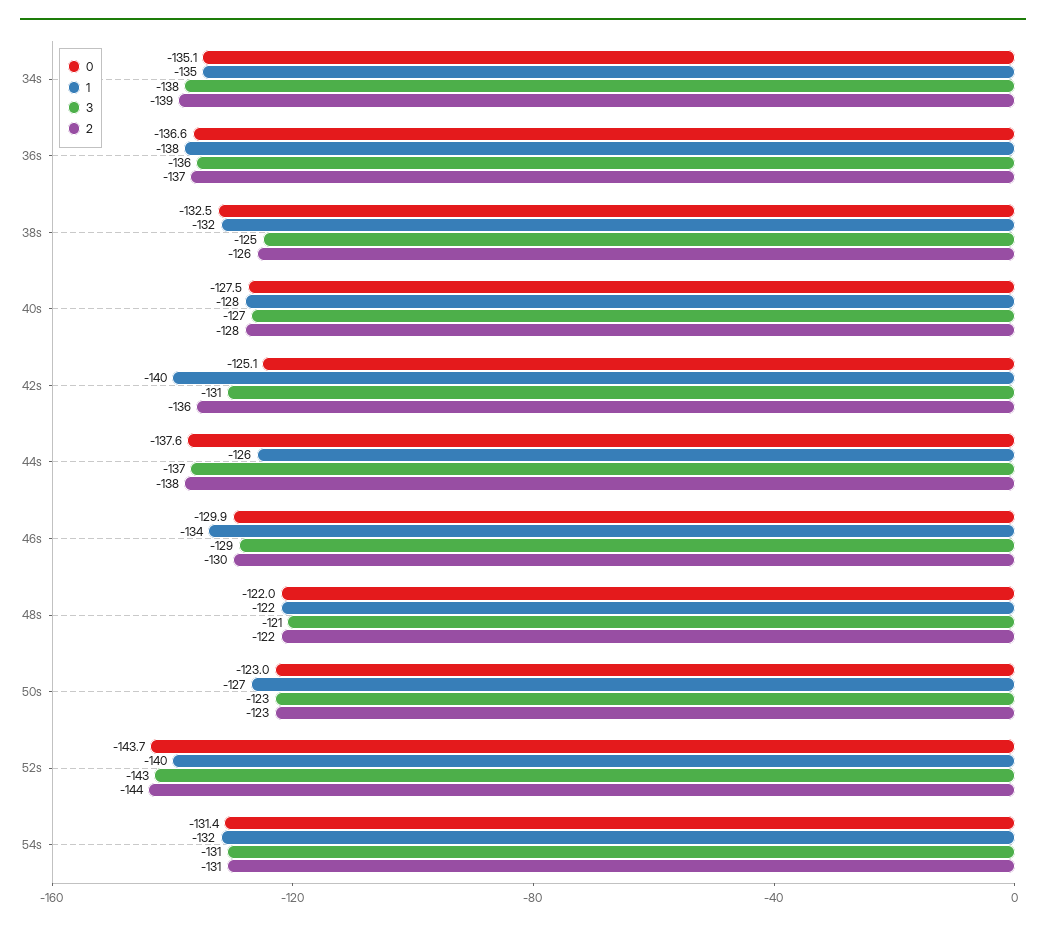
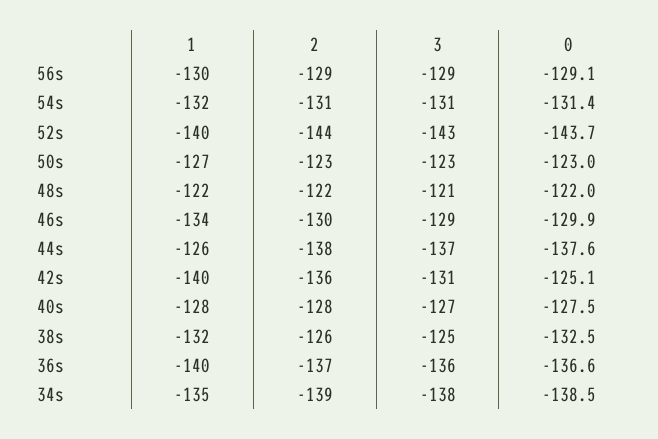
0, 34s: -135.1 -> -138.5
1, 36s: -138 -> -140
1, 56s: none -> -130
2, 56s: none -> -129
3, 56s: none -> -129
0, 56s: none -> -129.1

